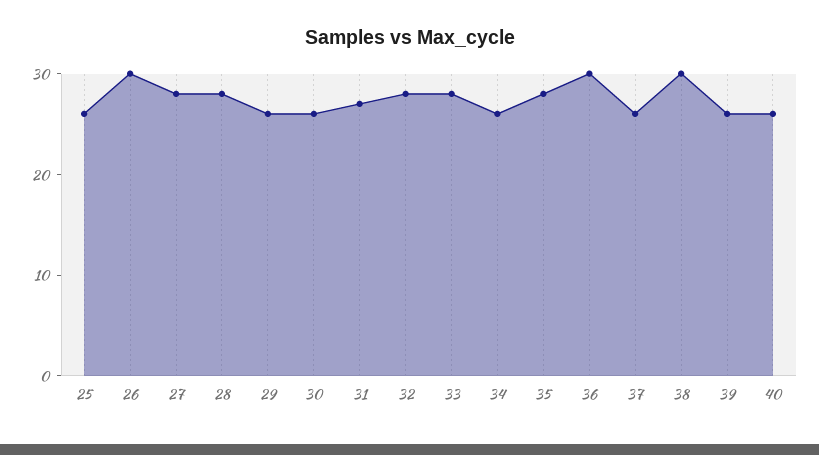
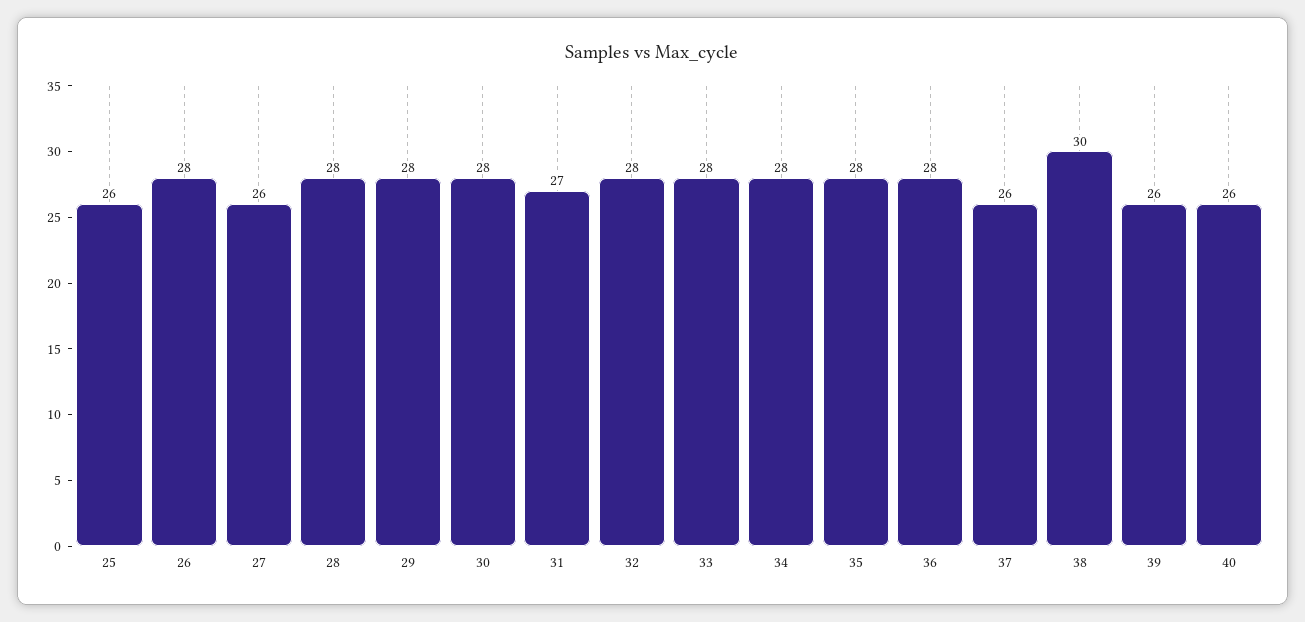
26: 30 -> 28
27: 28 -> 26
29: 26 -> 28
30: 26 -> 28
34: 26 -> 28
36: 30 -> 28

